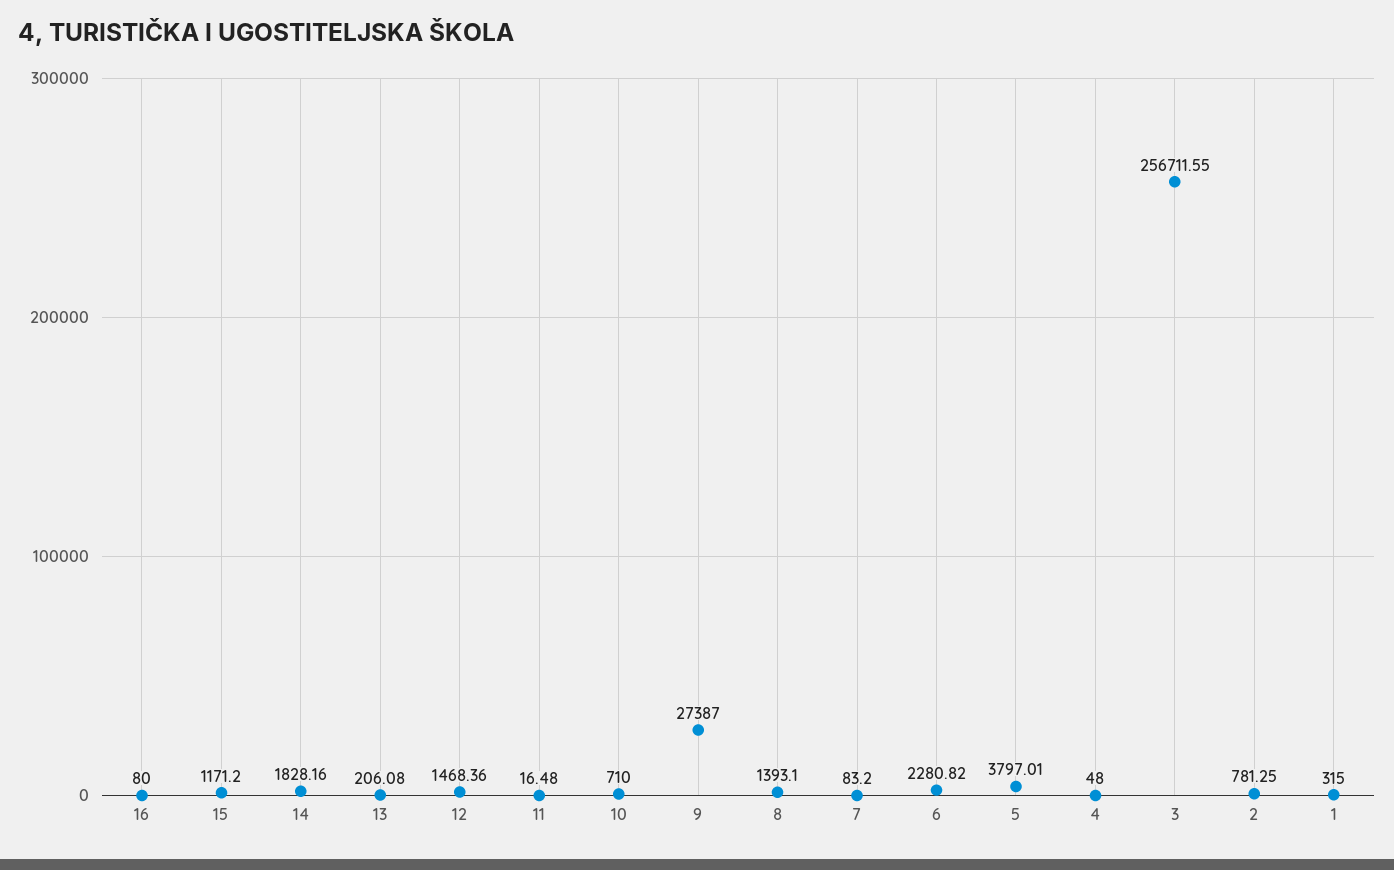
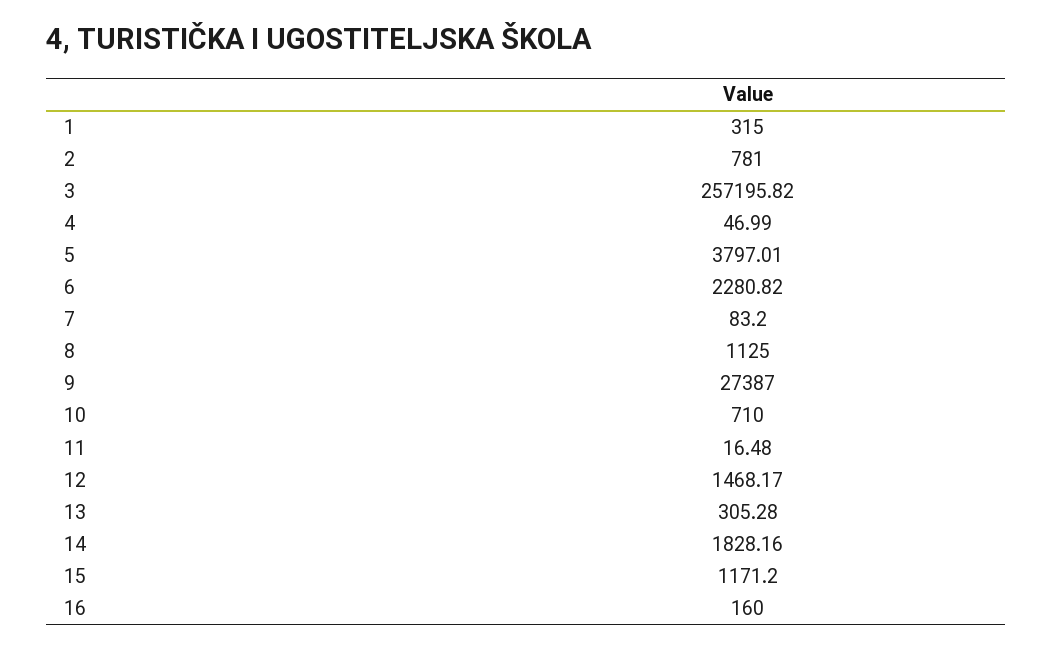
16: 80 -> 160
13: 206.08 -> 305.28
12: 1468.36 -> 1468.17
8: 1393.1 -> 1125
4: 48 -> 46.99
3: 256711.55 -> 257195.82
2: 781.25 -> 781

